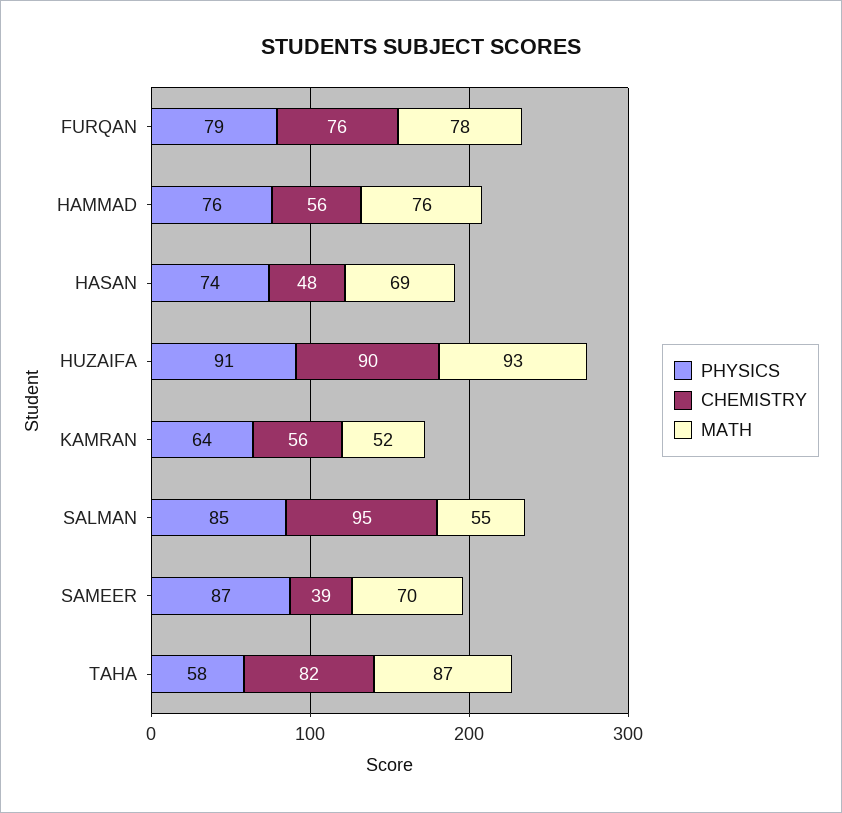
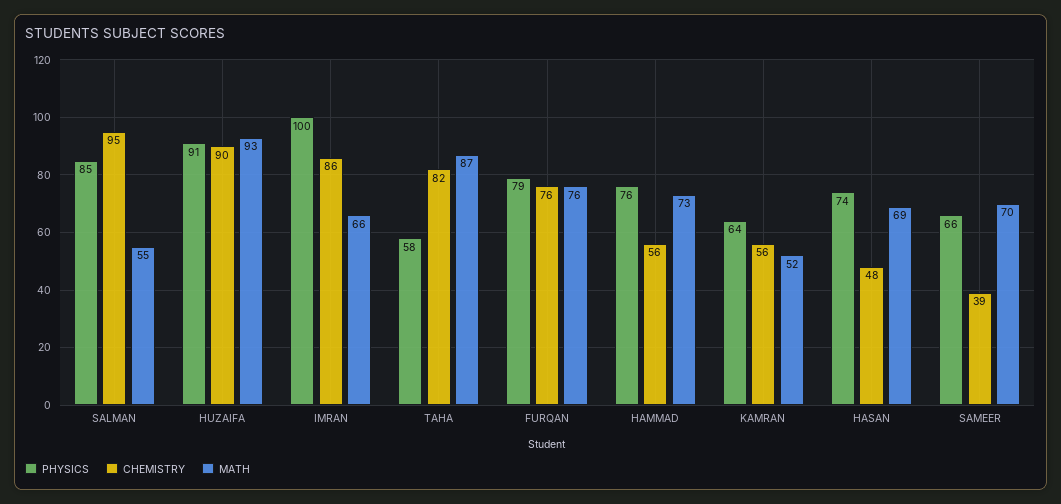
MATH, FURQAN: 78 -> 76
MATH, HAMMAD: 76 -> 73
PHYSICS, SAMEER: 87 -> 66
PHYSICS, IMRAN: none -> 100
CHEMISTRY, IMRAN: none -> 86
MATH, IMRAN: none -> 66

